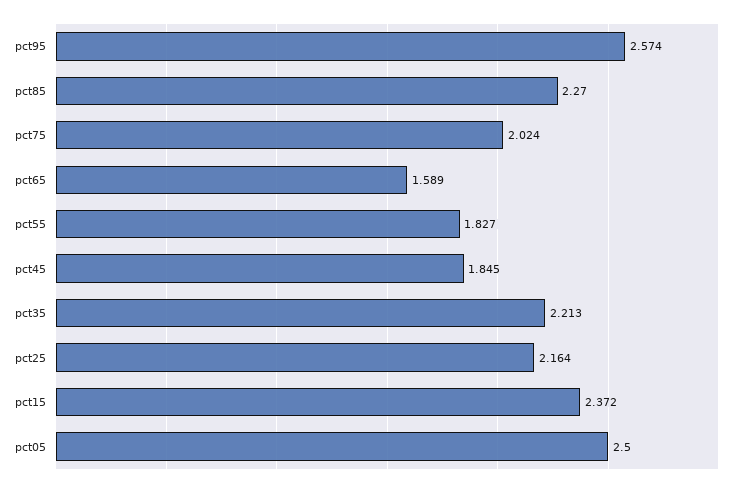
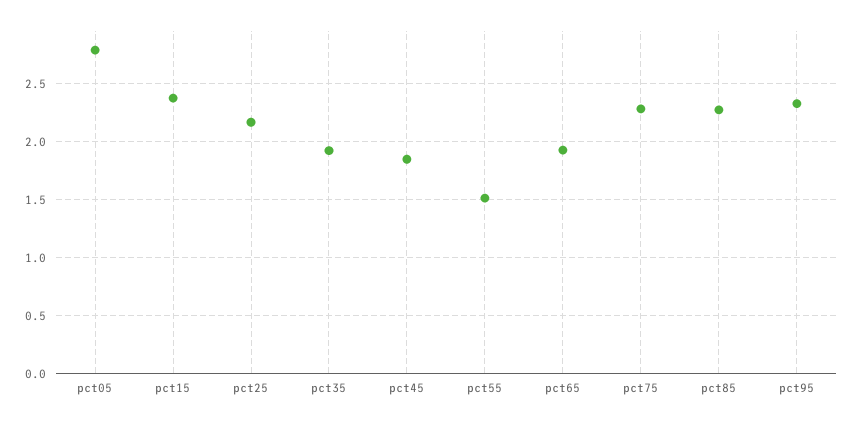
pct95: 2.574 -> 2.3
pct75: 2.024 -> 2.3
pct65: 1.589 -> 1.9
pct55: 1.827 -> 1.5
pct35: 2.213 -> 1.9
pct05: 2.5 -> 2.8

